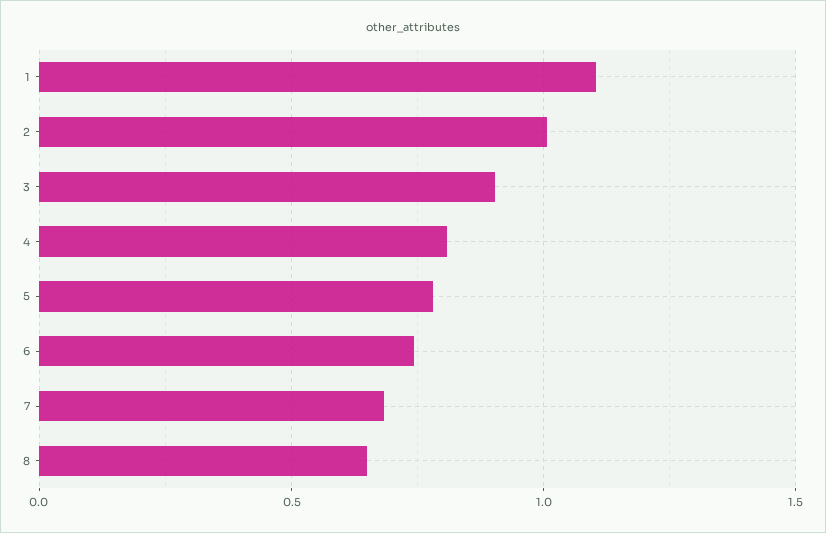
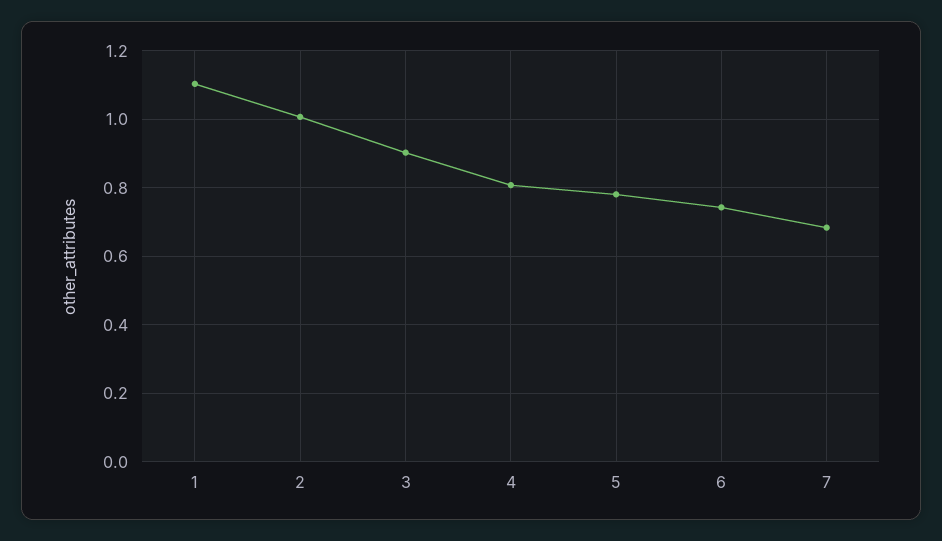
8: 0.65 -> none

